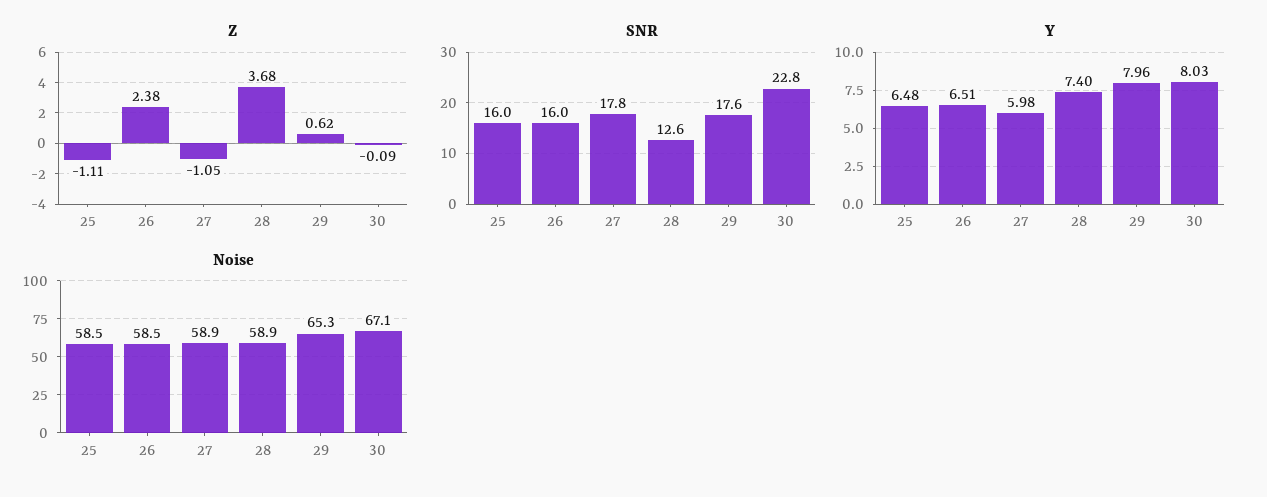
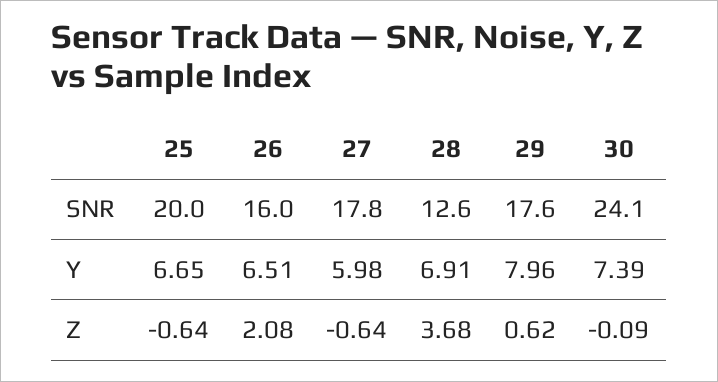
Z, 25: -1.11 -> -0.64
Z, 26: 2.38 -> 2.08
Z, 27: -1.05 -> -0.64
SNR, 25: 16 -> 20
SNR, 30: 22.8 -> 24.1
Y, 25: 6.48 -> 6.65
Y, 28: 7.4 -> 6.91
Y, 30: 8.03 -> 7.39
Noise, 25: 58.5 -> none
Noise, 26: 58.5 -> none
Noise, 27: 58.9 -> none
Noise, 28: 58.9 -> none
Noise, 29: 65.3 -> none
Noise, 30: 67.1 -> none

